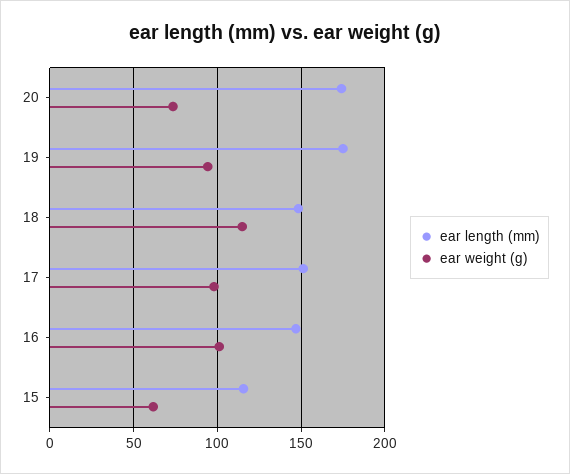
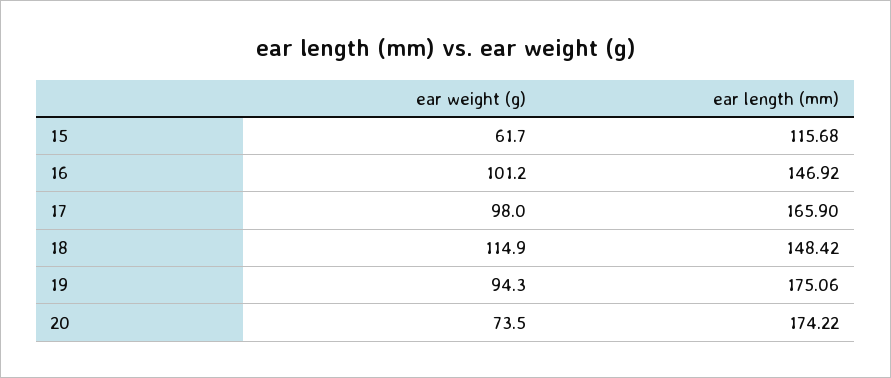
ear length (mm), 17: 150 -> 165.9

